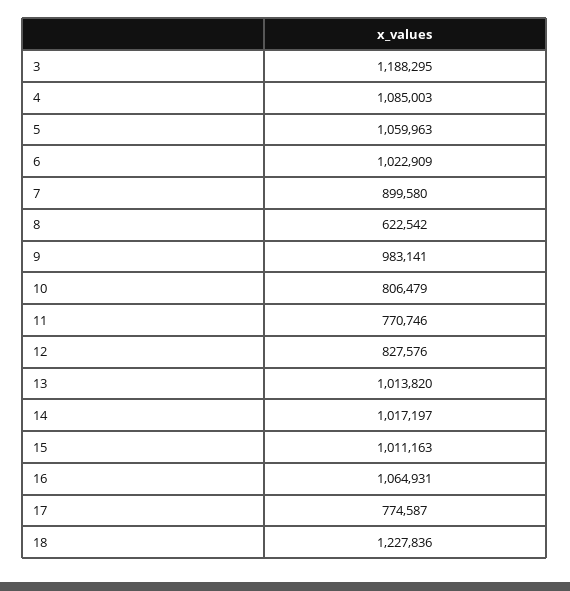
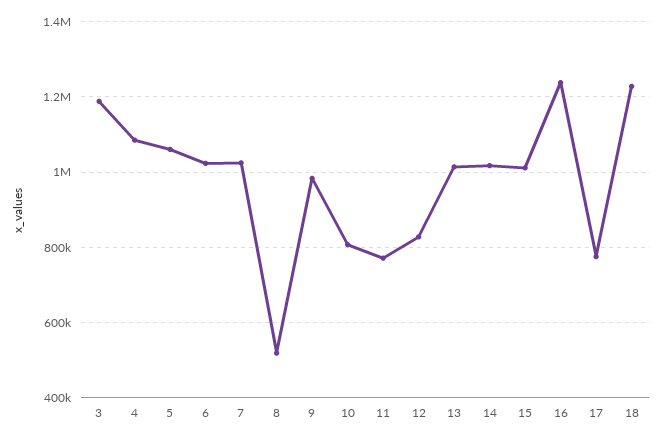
7: 899580 -> 1020000
8: 622542 -> 520000
16: 1064931 -> 1240000

